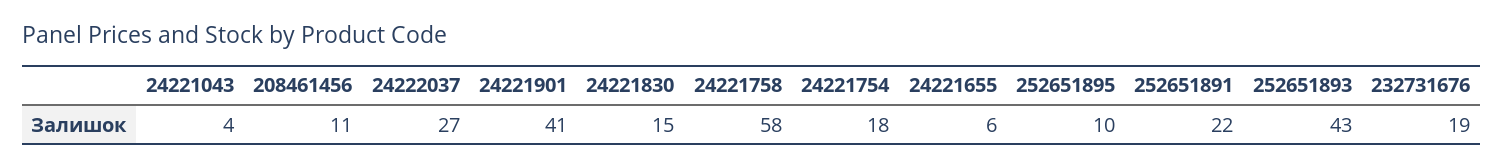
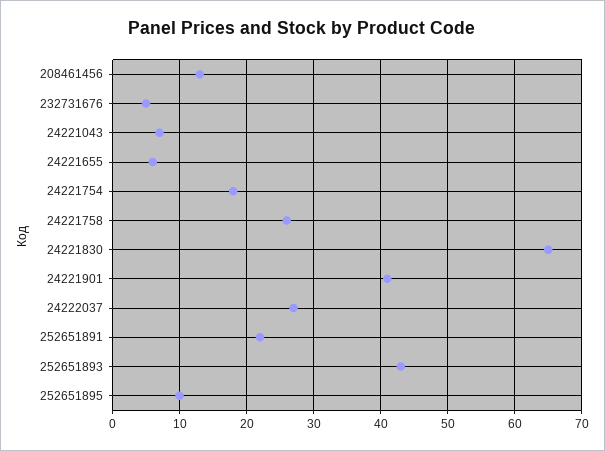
24221043: 4 -> 7
208461456: 11 -> 13
24221830: 15 -> 65
24221758: 58 -> 26
232731676: 19 -> 5

